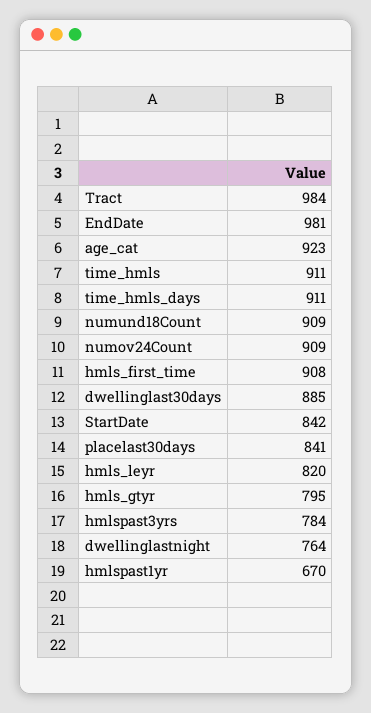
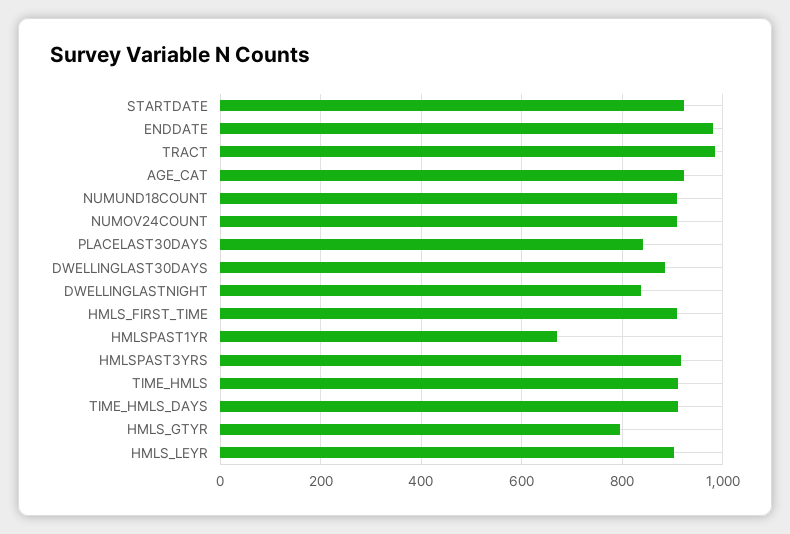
StartDate: 842 -> 920
hmls_leyr: 820 -> 900
hmlspast3yrs: 784 -> 920
dwellinglastnight: 764 -> 840

